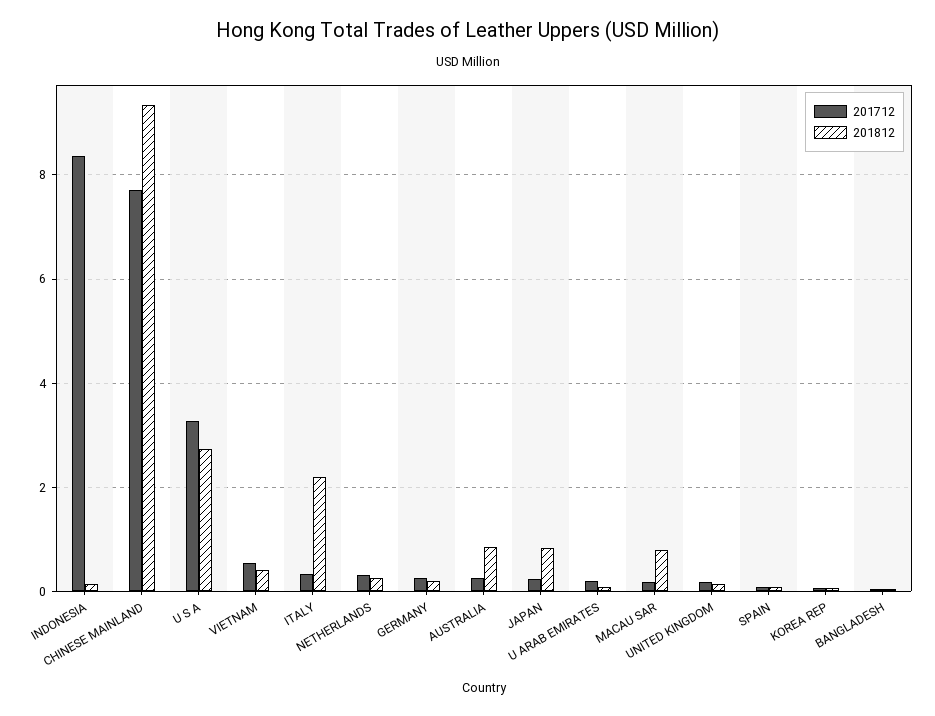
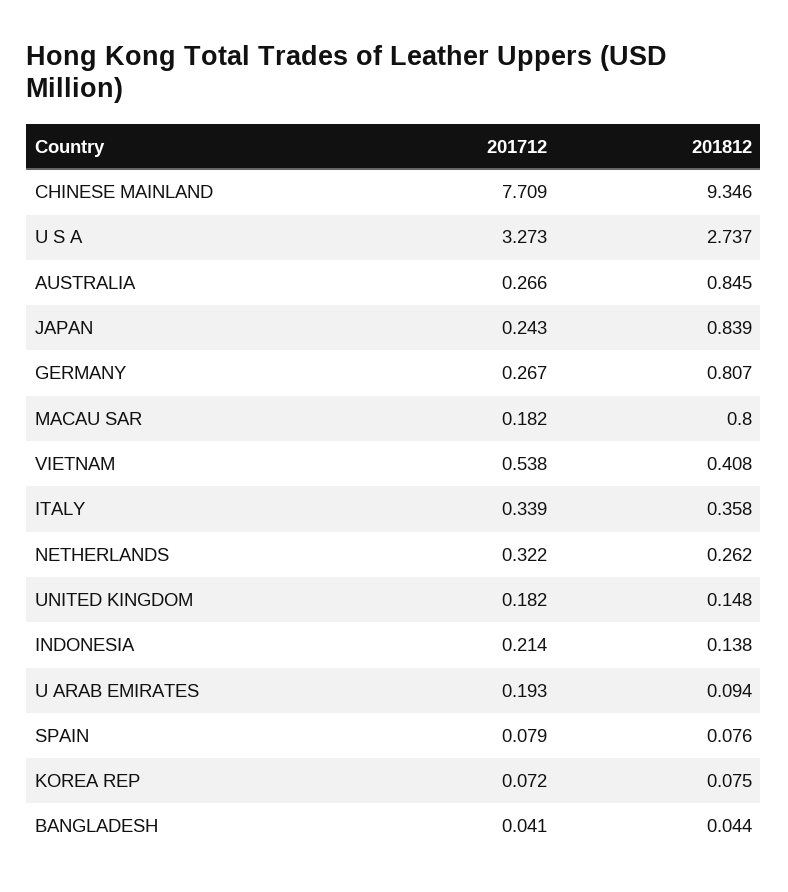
201712, INDONESIA: 8.4 -> 0.214
201812, ITALY: 2.2 -> 0.358
201812, GERMANY: 0.2 -> 0.807

